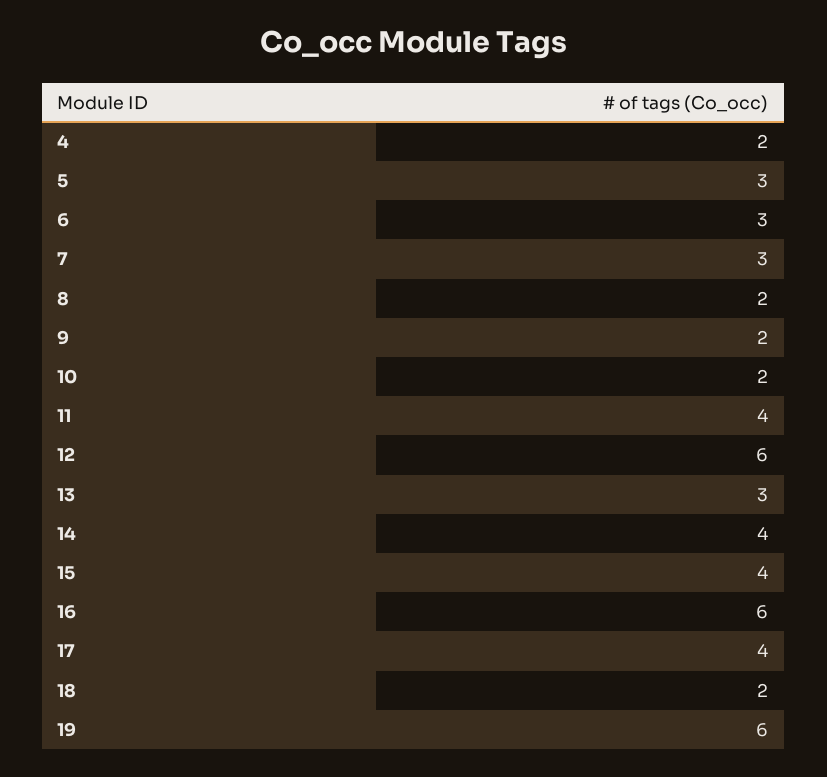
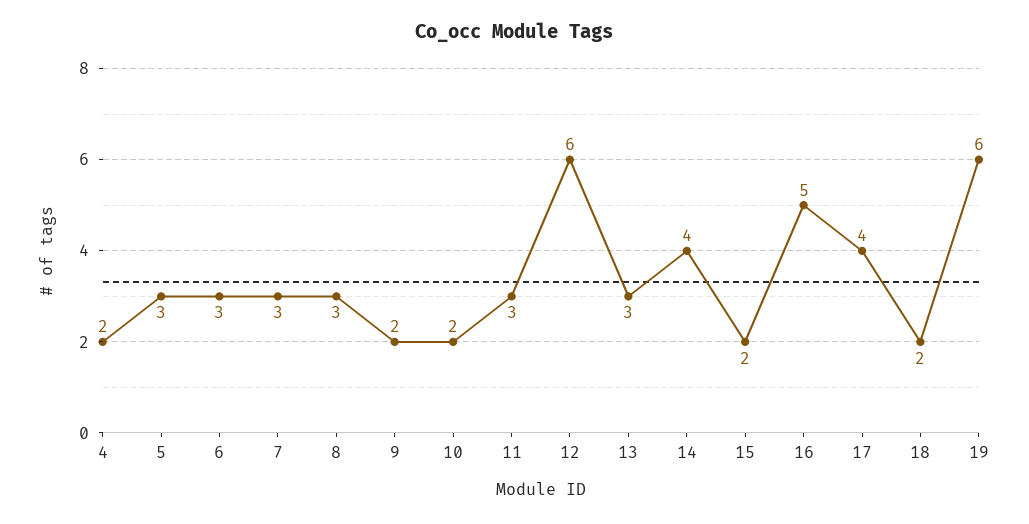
8: 2 -> 3
11: 4 -> 3
15: 4 -> 2
16: 6 -> 5

